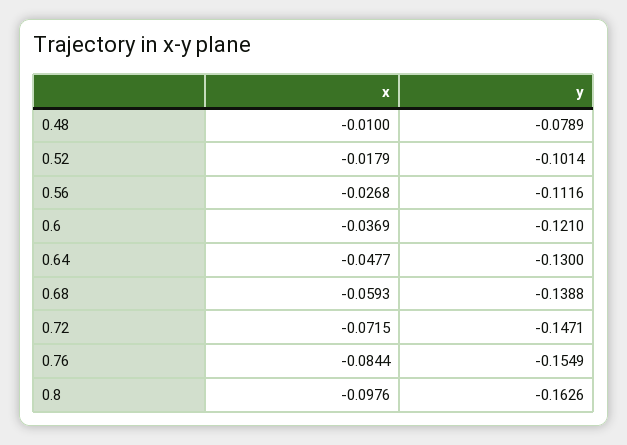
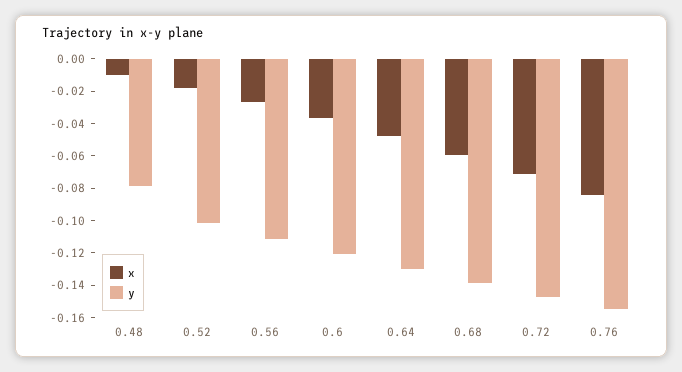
x, 0.8: -0.0976 -> none
y, 0.8: -0.1626 -> none

